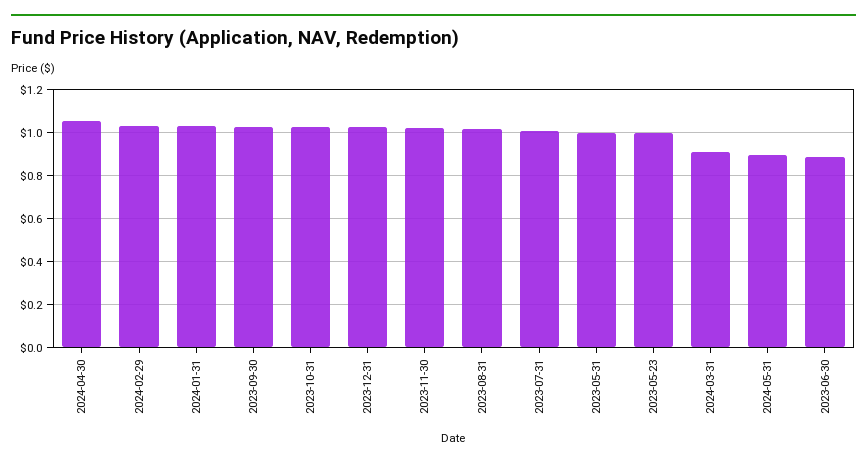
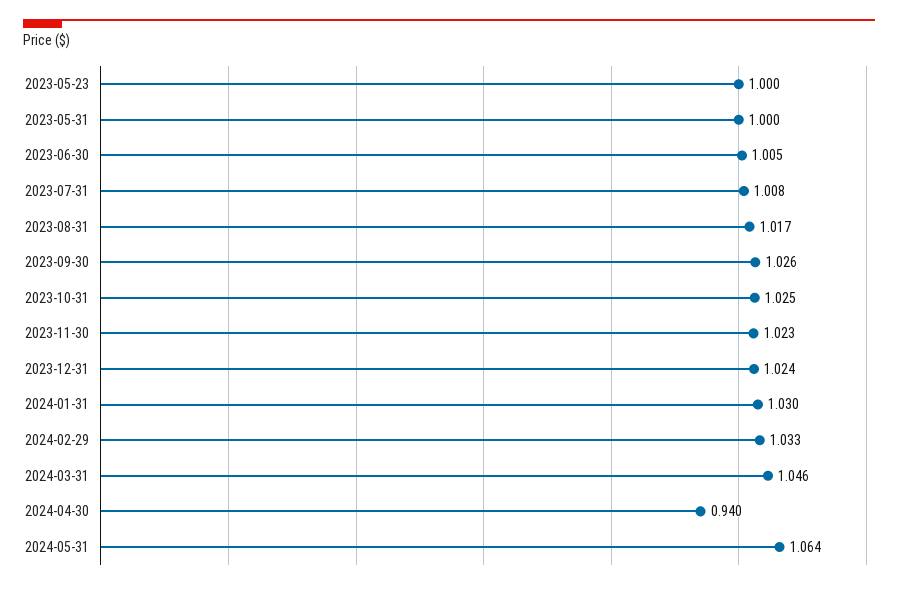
2024-04-30: 1.05 -> 0.94
2024-03-31: 0.9 -> 1.046
2024-05-31: 0.9 -> 1.064
2023-06-30: 0.9 -> 1.005

